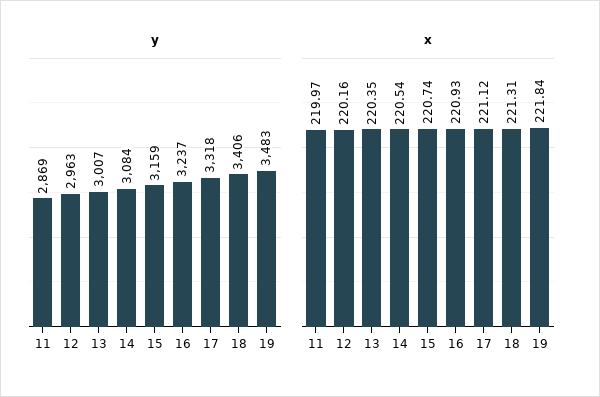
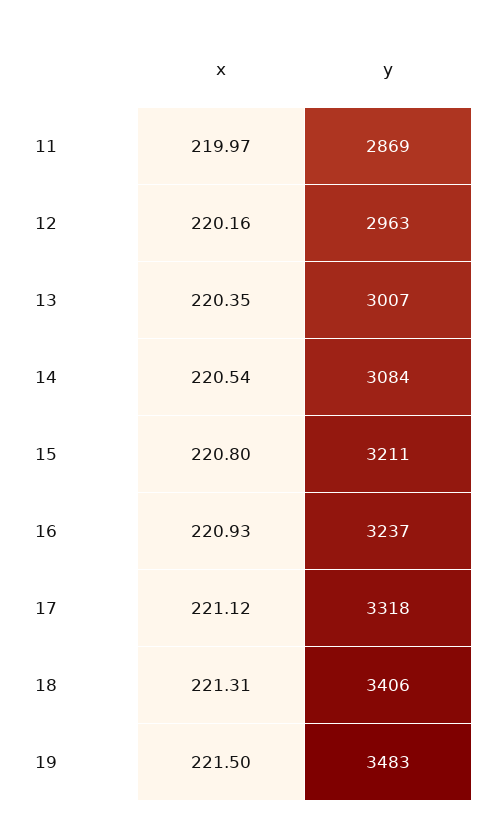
y, 15: 3159 -> 3211
x, 15: 220.74 -> 220.8
x, 19: 221.84 -> 221.5

